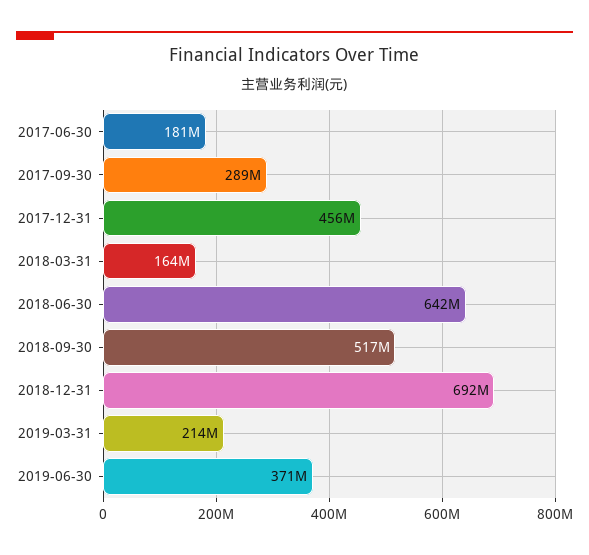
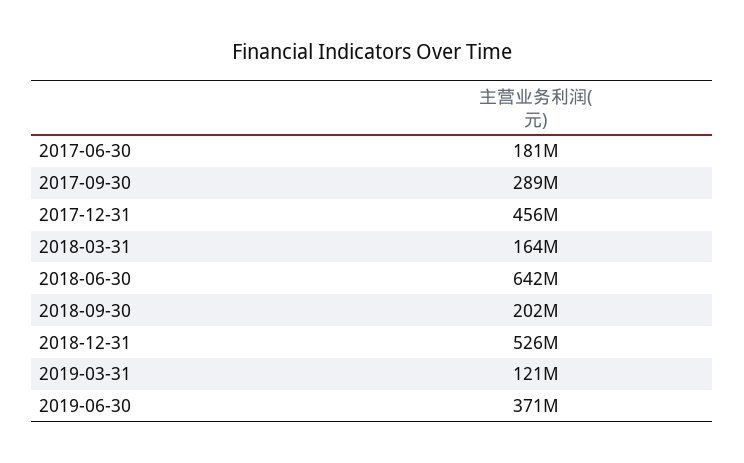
2018-09-30: 517000000 -> 202000000
2018-12-31: 692000000 -> 526000000
2019-03-31: 214000000 -> 121000000

